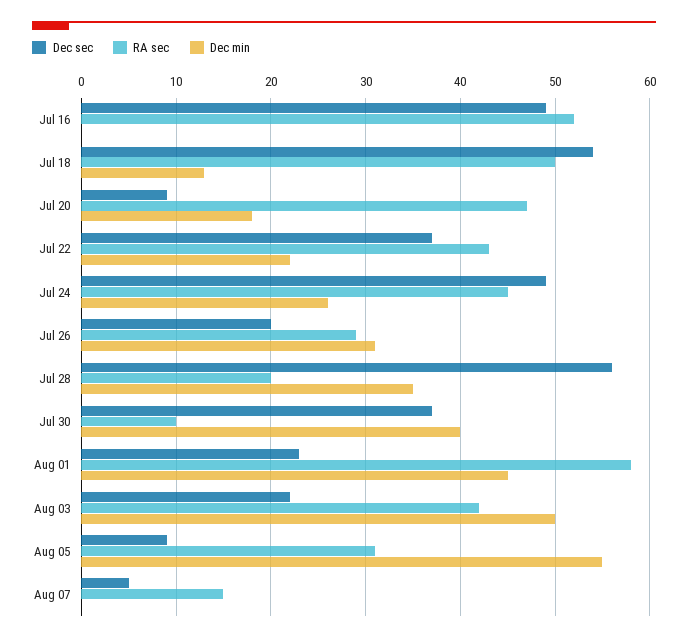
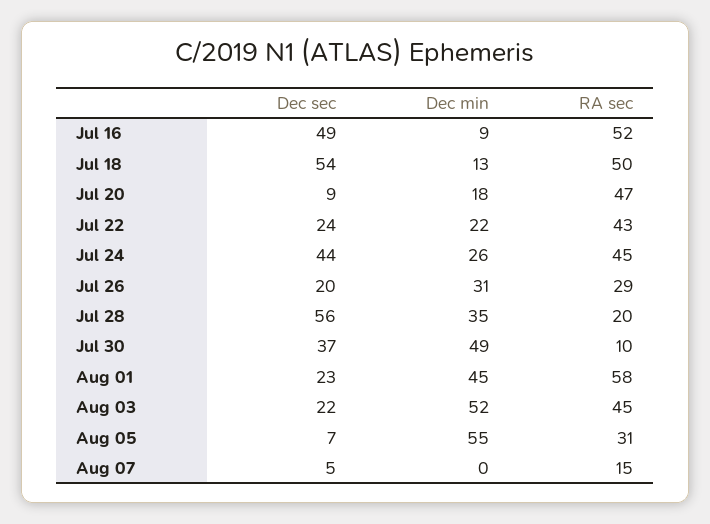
Dec min, Jul 16: 0 -> 9
Dec sec, Jul 22: 37 -> 24
Dec sec, Jul 24: 49 -> 44
Dec min, Jul 30: 40 -> 49
RA sec, Aug 03: 42 -> 45
Dec min, Aug 03: 50 -> 52
Dec sec, Aug 05: 9 -> 7

